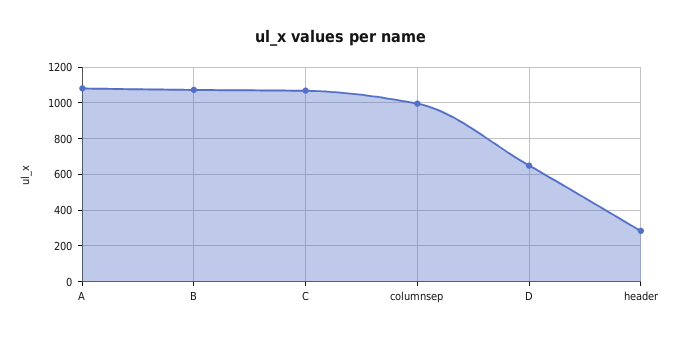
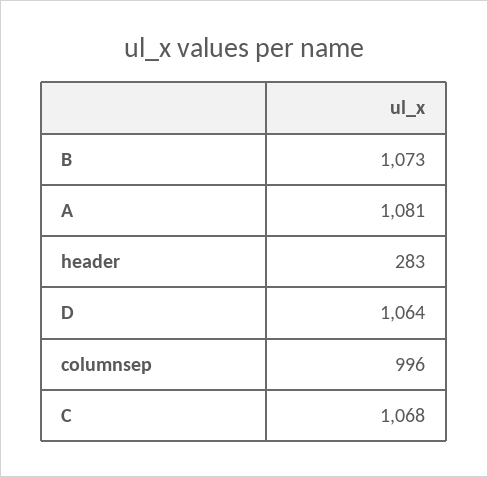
D: 650 -> 1064

